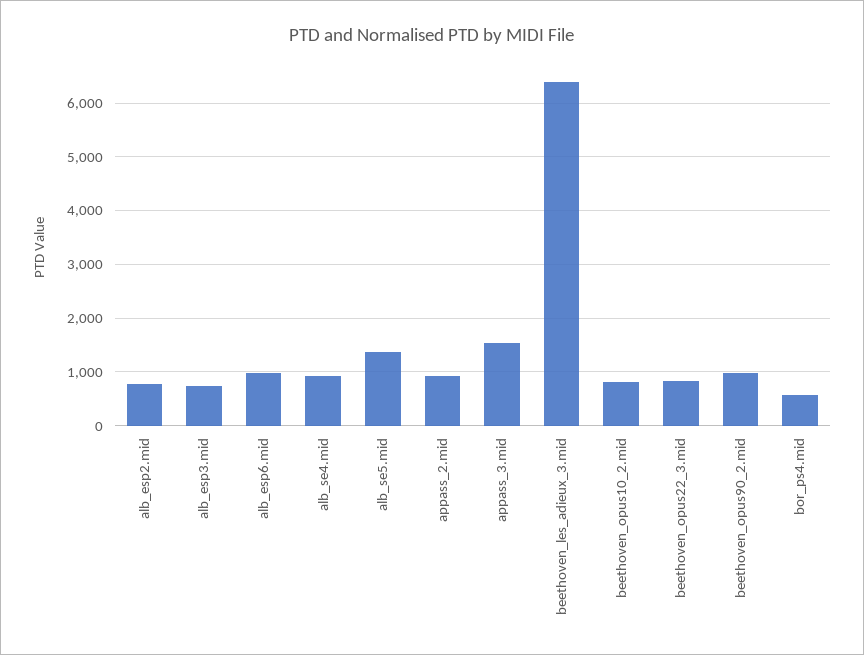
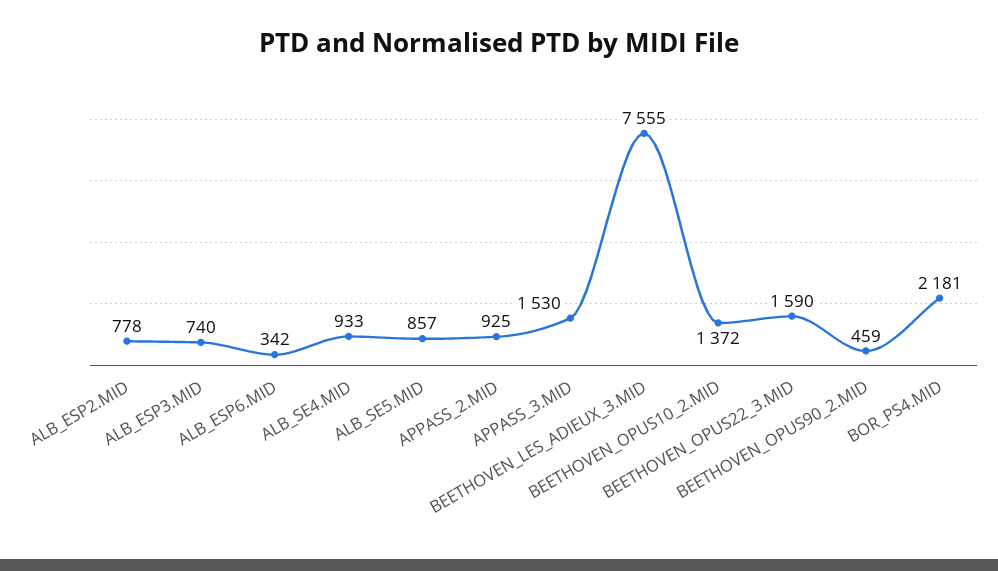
alb_esp6.mid: 1000 -> 342
alb_se5.mid: 1400 -> 857
beethoven_les_adieux_3.mid: 6400 -> 7555
beethoven_opus10_2.mid: 800 -> 1372
beethoven_opus22_3.mid: 800 -> 1590
beethoven_opus90_2.mid: 1000 -> 459
bor_ps4.mid: 600 -> 2181

